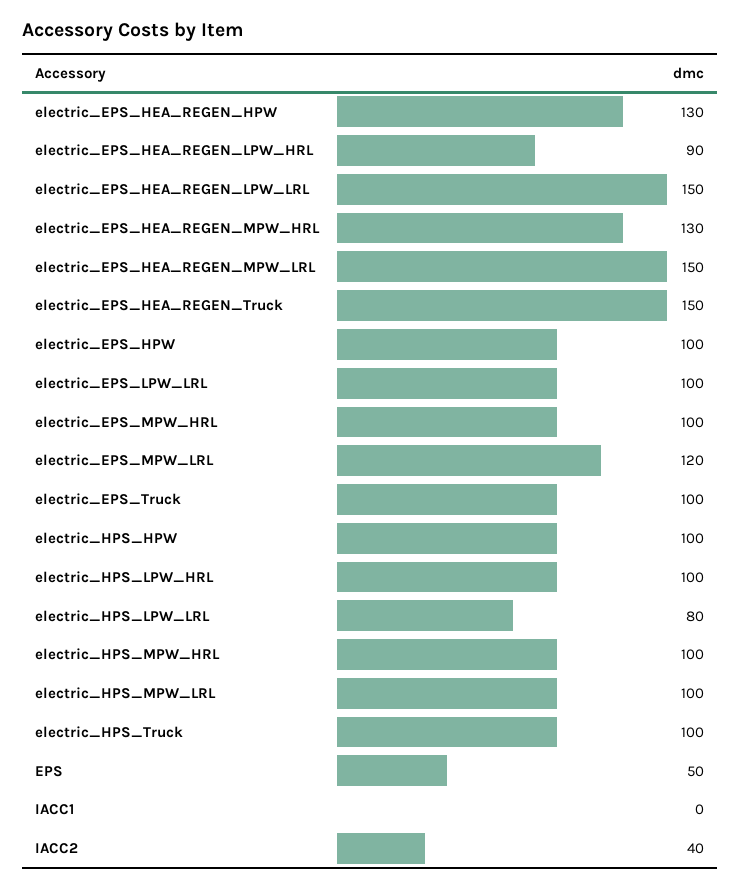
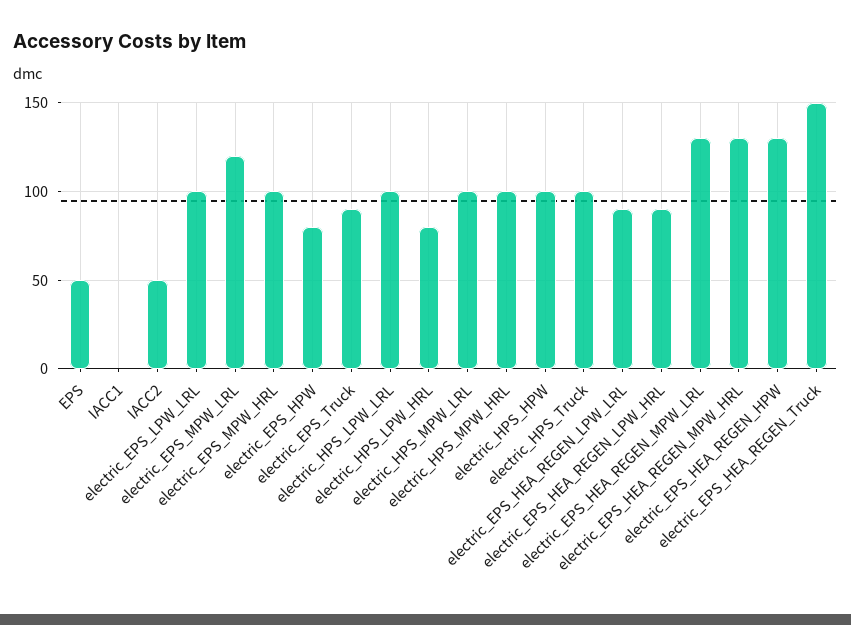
electric_EPS_HEA_REGEN_LPW_LRL: 150 -> 90
electric_EPS_HEA_REGEN_MPW_LRL: 150 -> 130
electric_EPS_HPW: 100 -> 80
electric_EPS_Truck: 100 -> 90
electric_HPS_LPW_HRL: 100 -> 80
electric_HPS_LPW_LRL: 80 -> 100
IACC2: 40 -> 50

